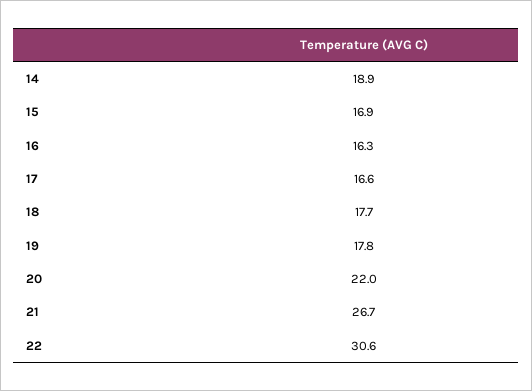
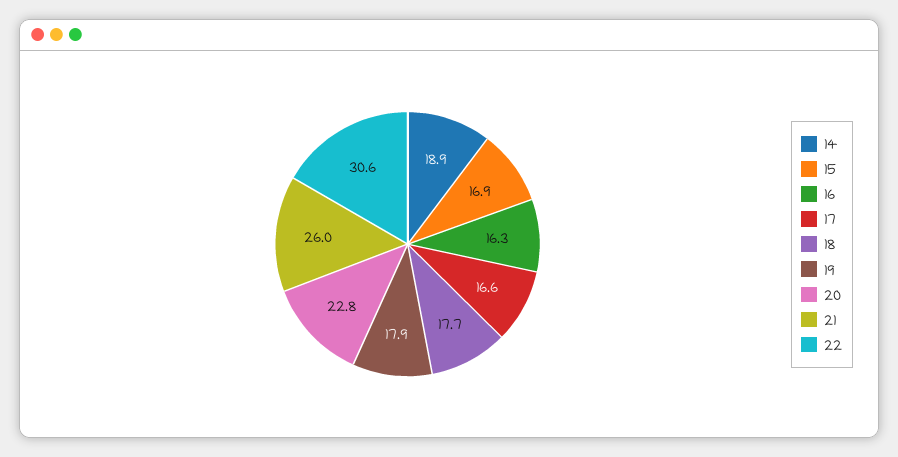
19: 17.8 -> 17.9
20: 22 -> 22.8
21: 26.7 -> 26

